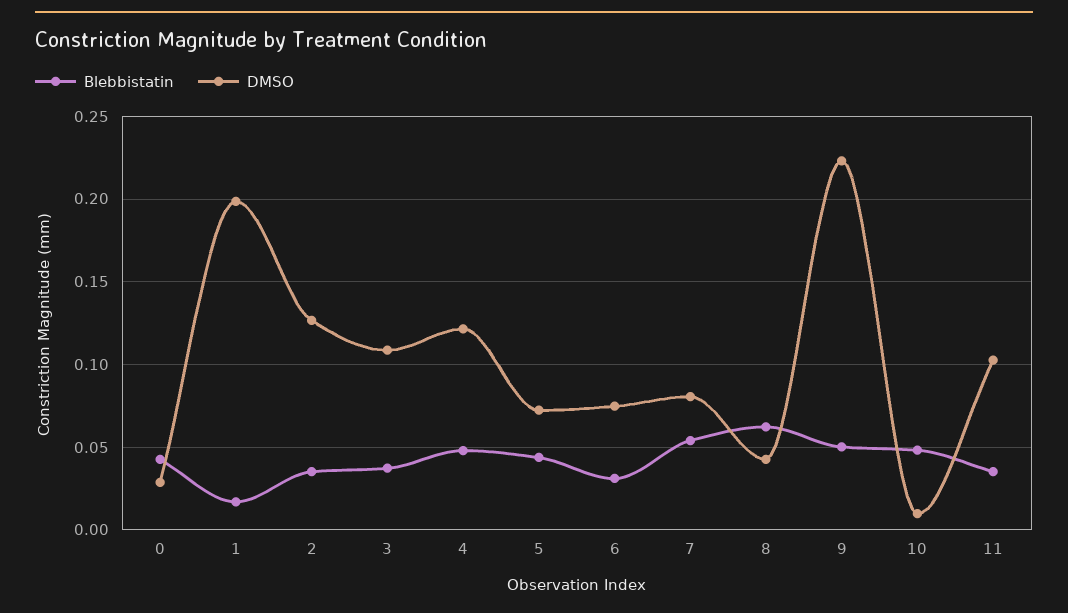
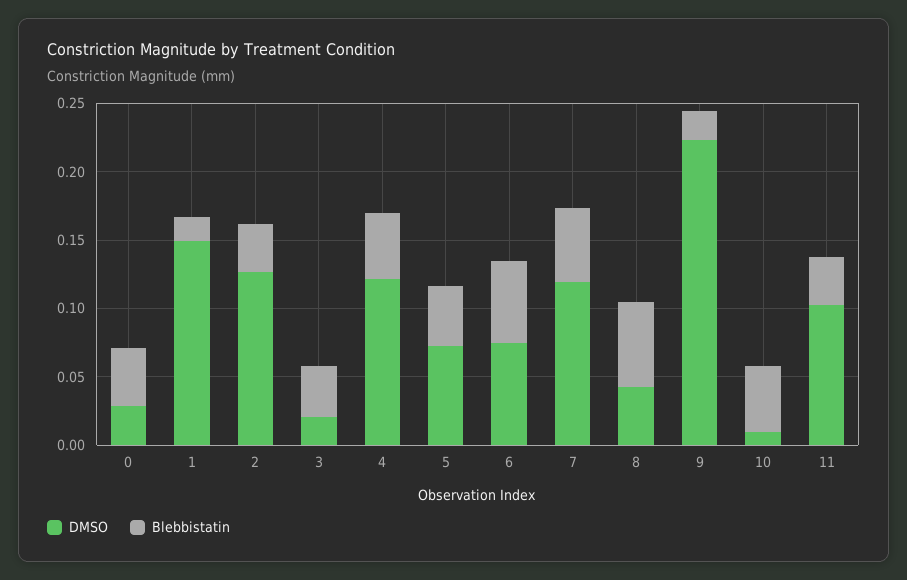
DMSO, 1: 0.2 -> 0.15
DMSO, 3: 0.11 -> 0.02
Blebbistatin, 6: 0.03 -> 0.06
DMSO, 7: 0.08 -> 0.12
Blebbistatin, 9: 0.05 -> 0.02

